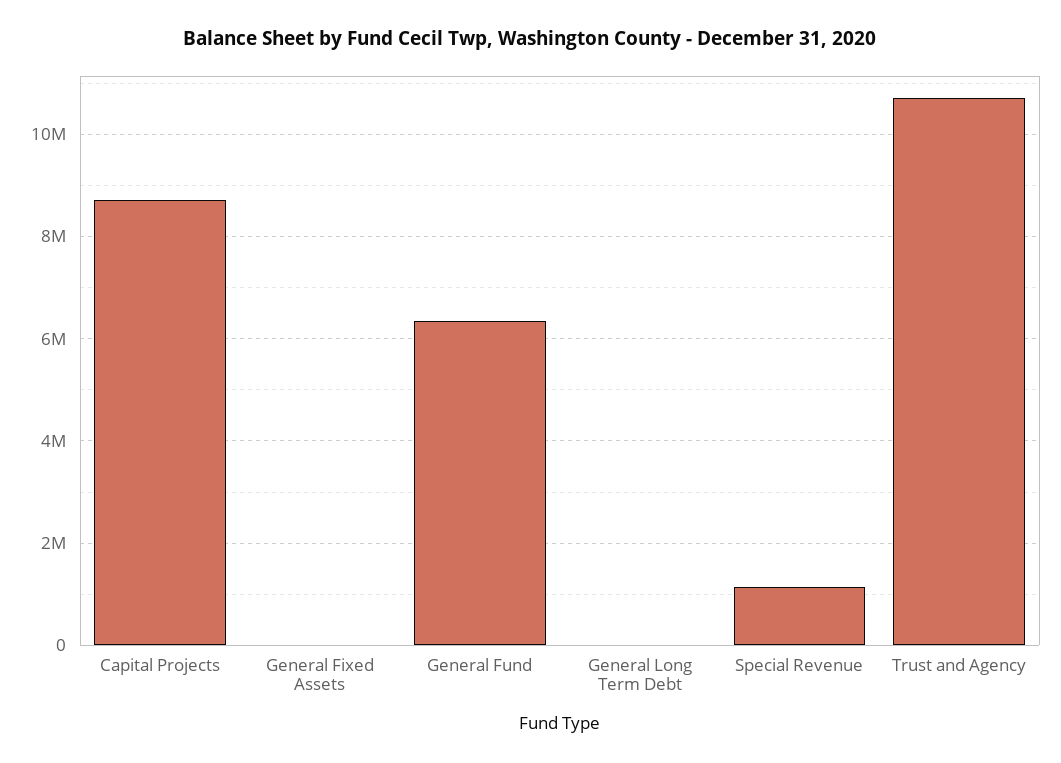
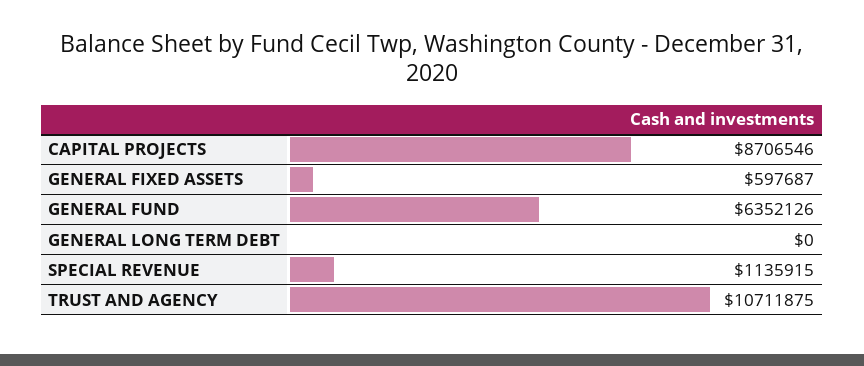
General Fixed Assets: 0 -> 597687

